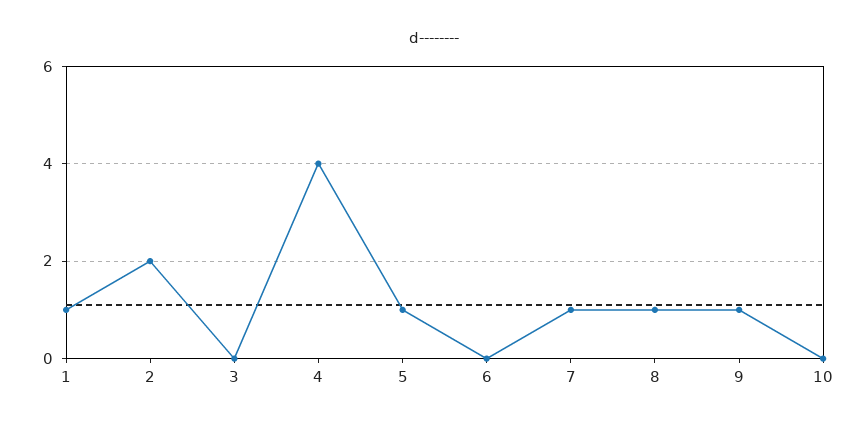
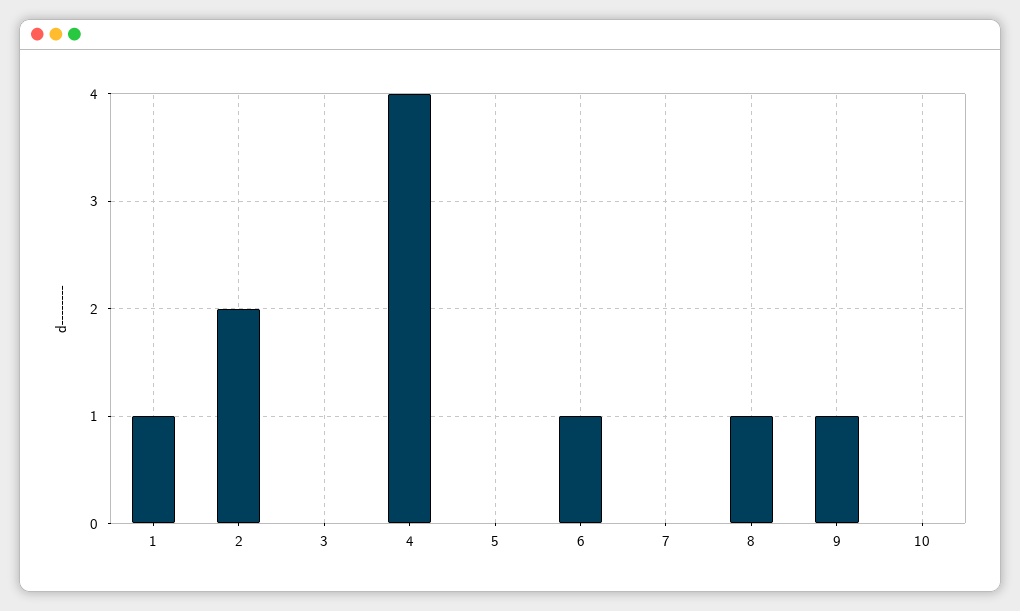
5: 1 -> 0
6: 0 -> 1
7: 1 -> 0

